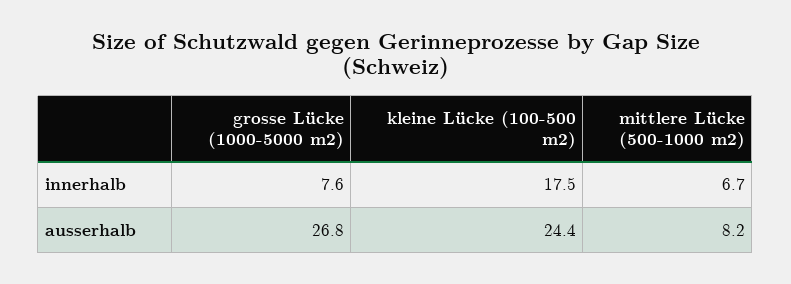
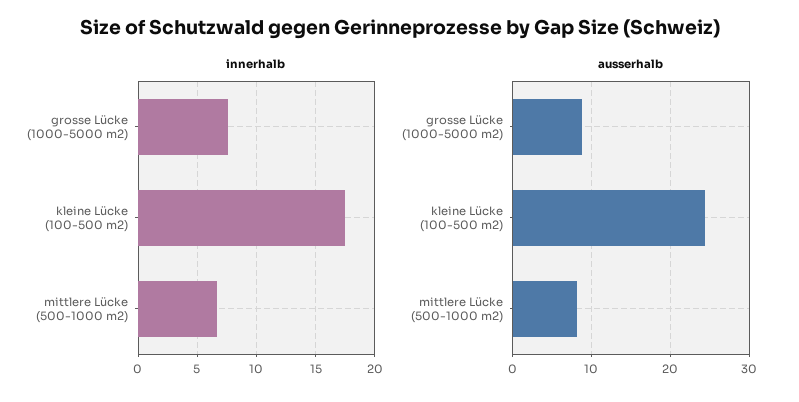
ausserhalb, grosse Lücke (1000-5000 m2): 26.8 -> 9

